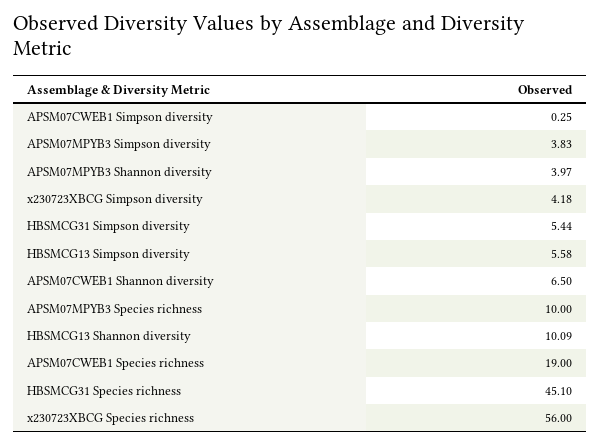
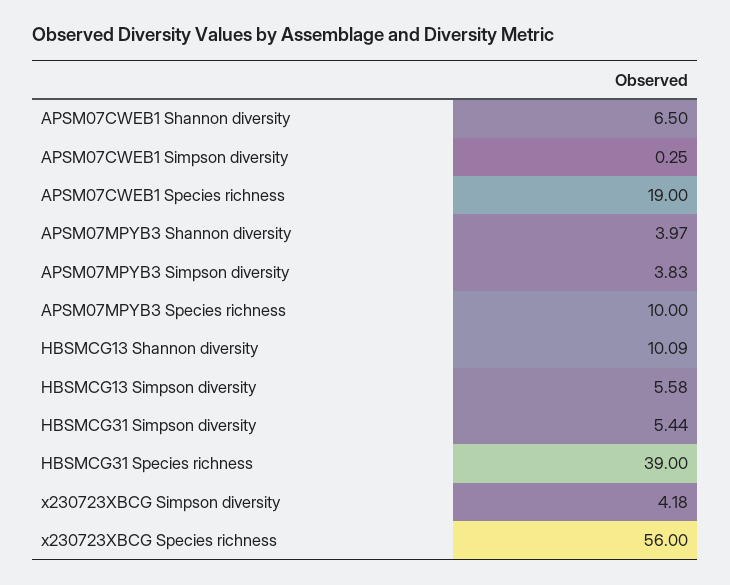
HBSMCG31 Species richness: 45.1 -> 39

